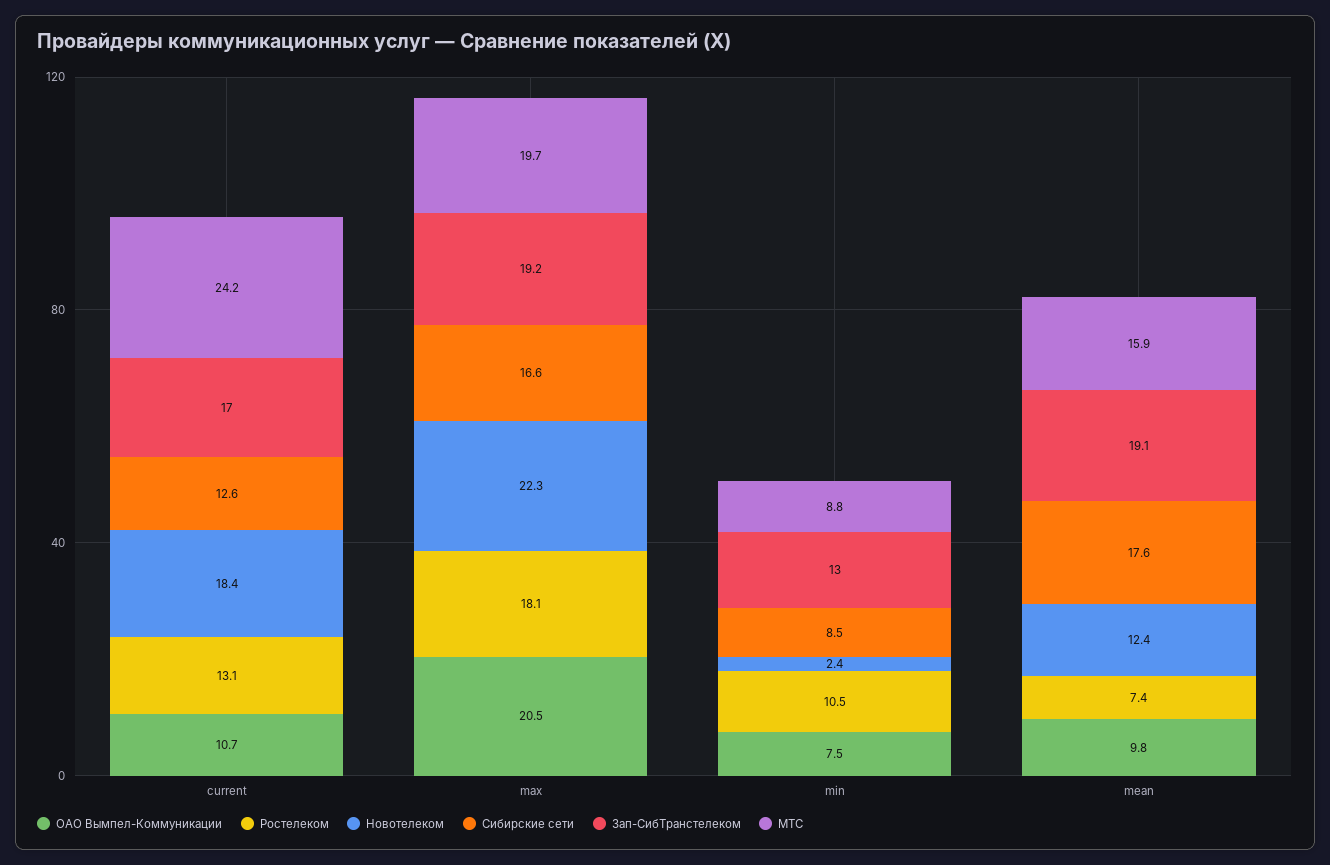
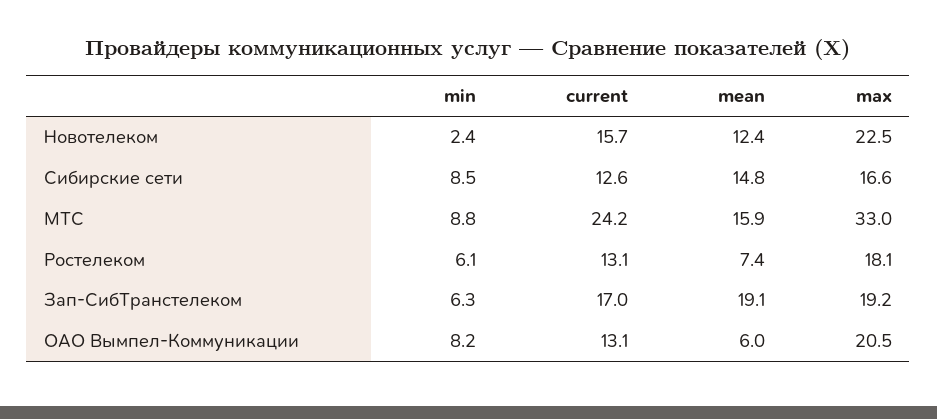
ОАО Вымпел-Коммуникации, current: 10.7 -> 13.1
Новотелеком, current: 18.4 -> 15.7
Новотелеком, max: 22.3 -> 22.5
МТС, max: 19.7 -> 33
ОАО Вымпел-Коммуникации, min: 7.5 -> 8.2
Ростелеком, min: 10.5 -> 6.1
Зап-СибТранстелеком, min: 13 -> 6.3
ОАО Вымпел-Коммуникации, mean: 9.8 -> 6
Сибирские сети, mean: 17.6 -> 14.8

